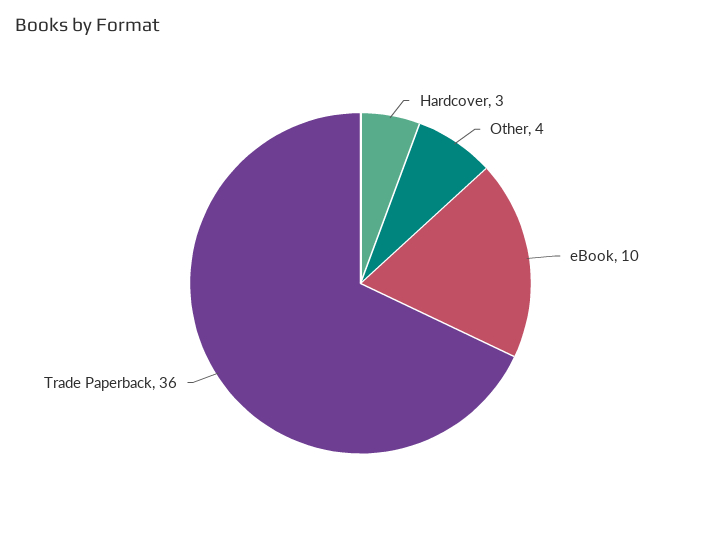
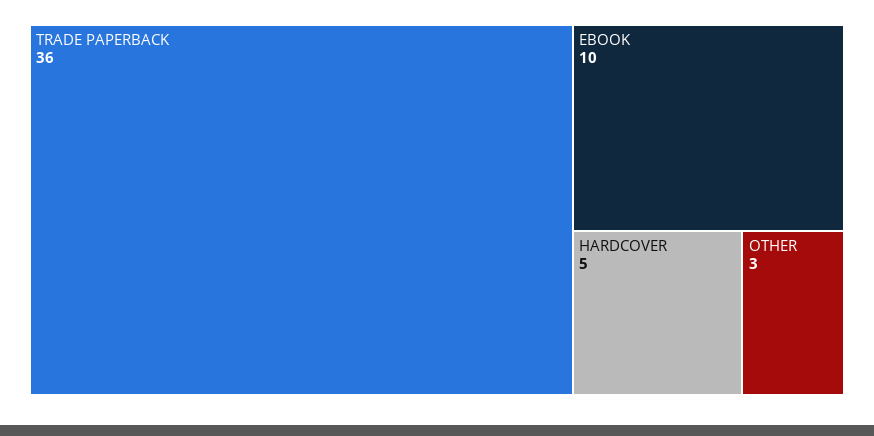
Hardcover: 3 -> 5
Other: 4 -> 3

